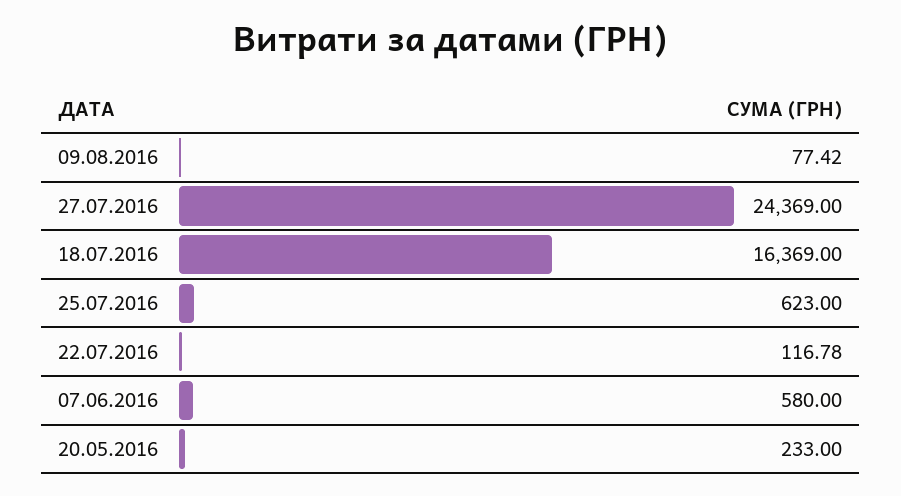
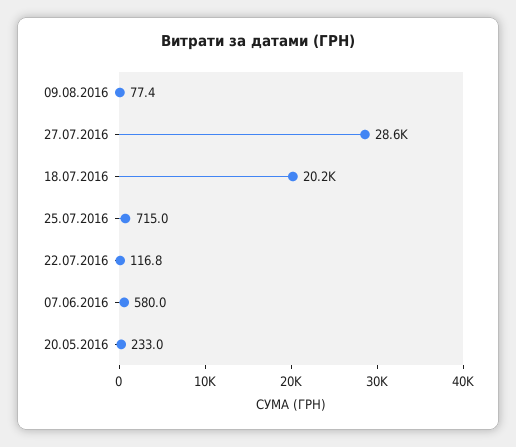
27.07.2016: 24369 -> 28600
18.07.2016: 16369 -> 20200
25.07.2016: 623 -> 715

